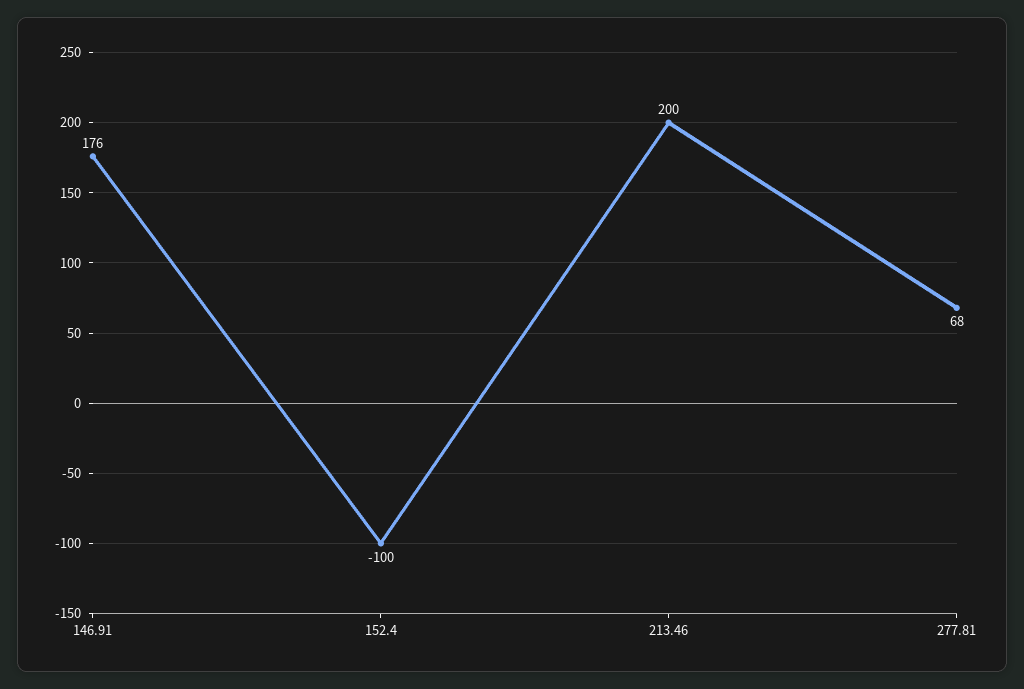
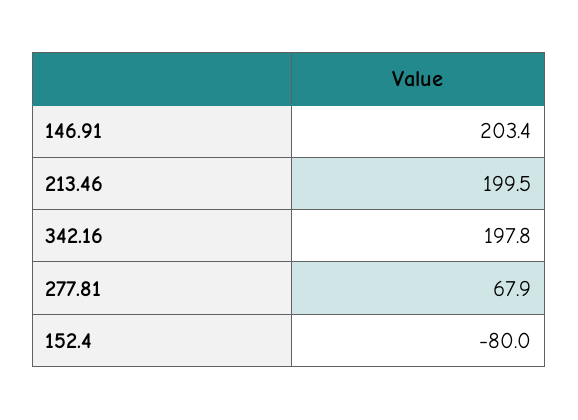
146.91: 176 -> 203.4
152.4: -100 -> -80
342.16: none -> 197.8

